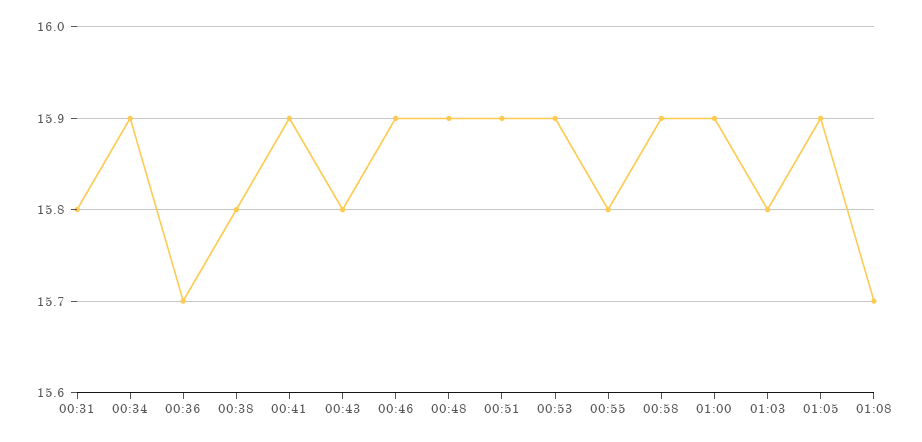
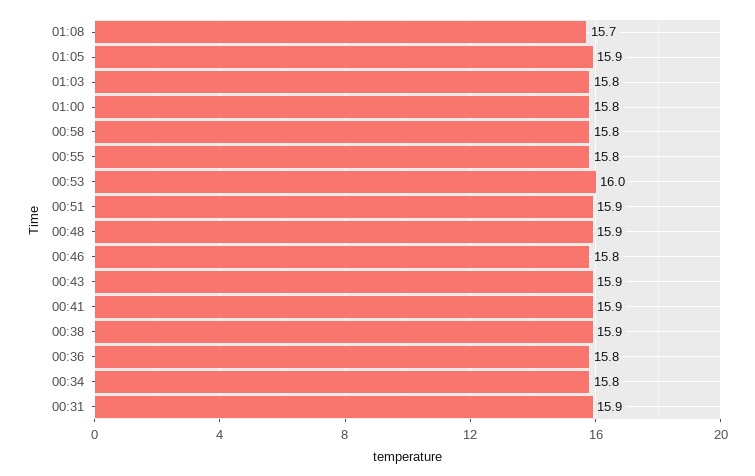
00:31: 15.8 -> 15.9
00:34: 15.9 -> 15.8
00:36: 15.7 -> 15.8
00:38: 15.8 -> 15.9
00:43: 15.8 -> 15.9
00:46: 15.9 -> 15.8
00:53: 15.9 -> 16
00:58: 15.9 -> 15.8
01:00: 15.9 -> 15.8

